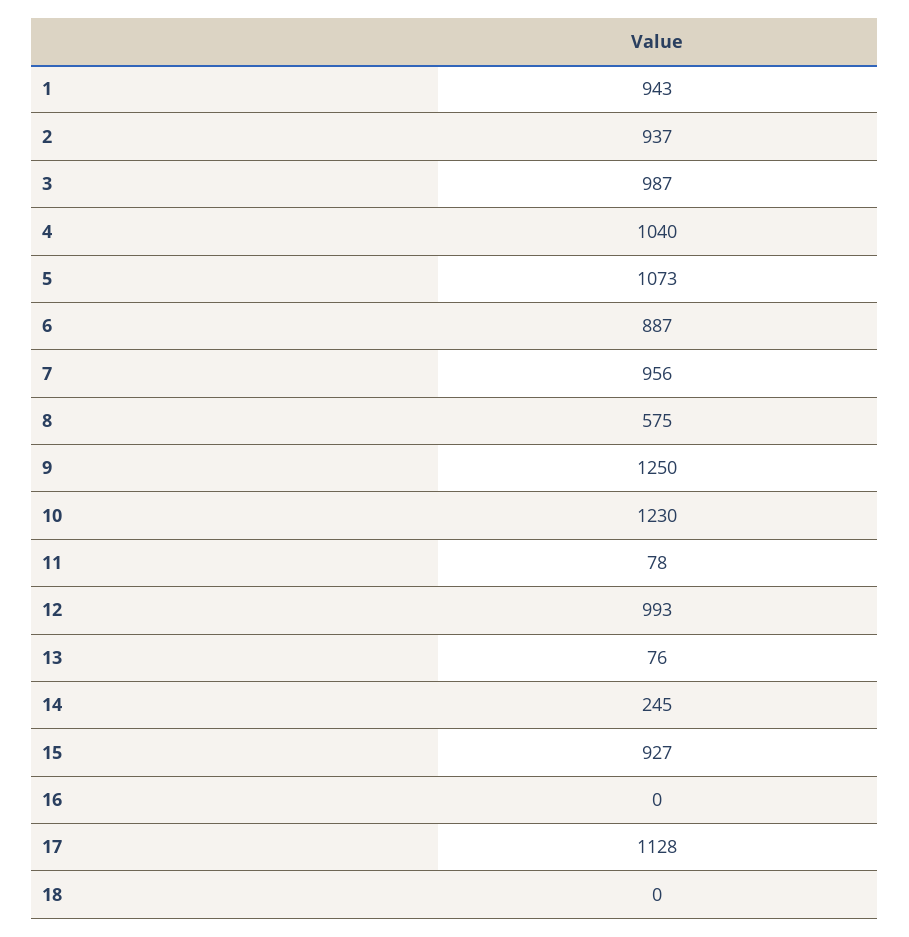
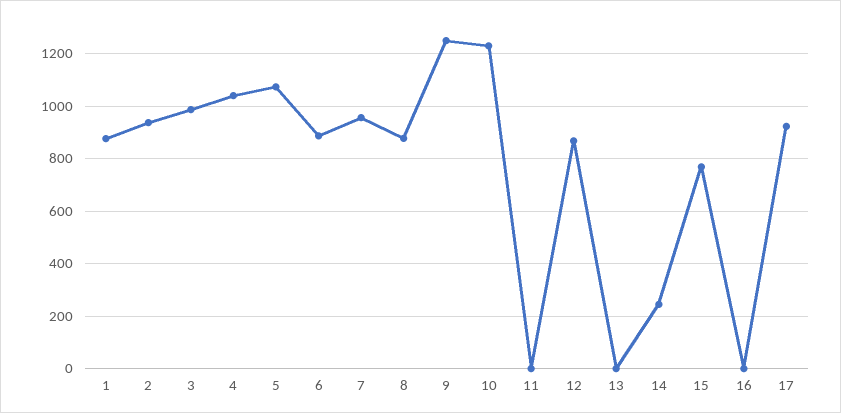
1: 943 -> 875
8: 575 -> 875
11: 78 -> 0
12: 993 -> 875
13: 76 -> 0
15: 927 -> 775
17: 1128 -> 925
18: 0 -> none

